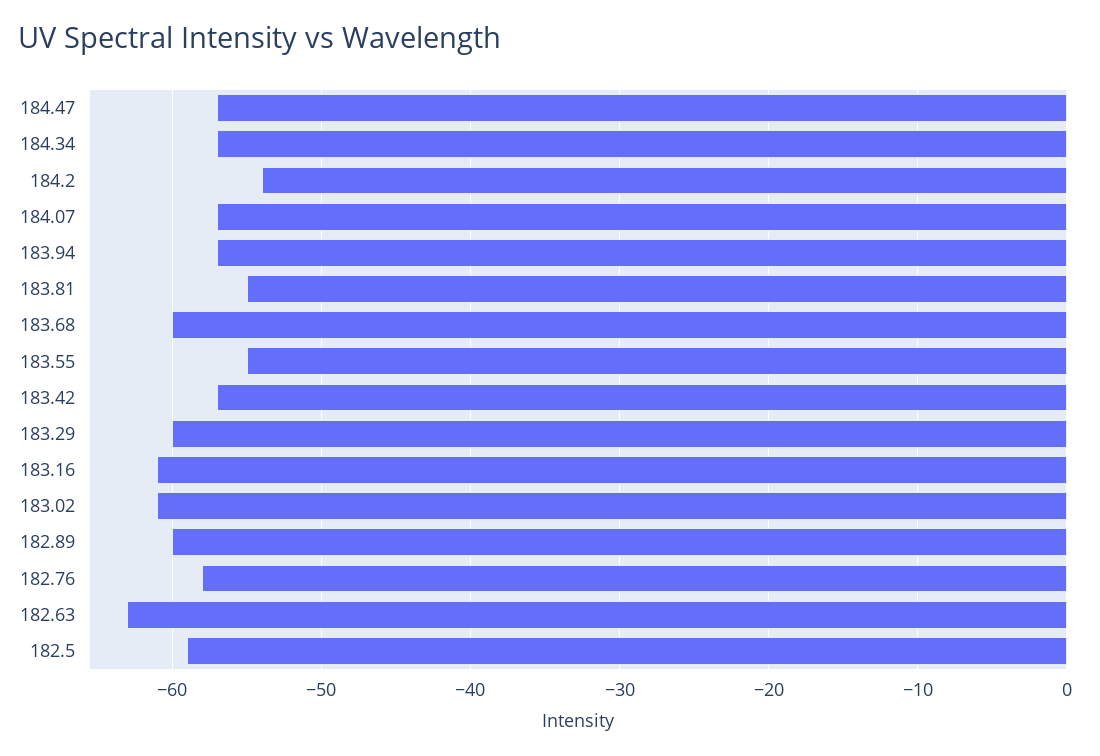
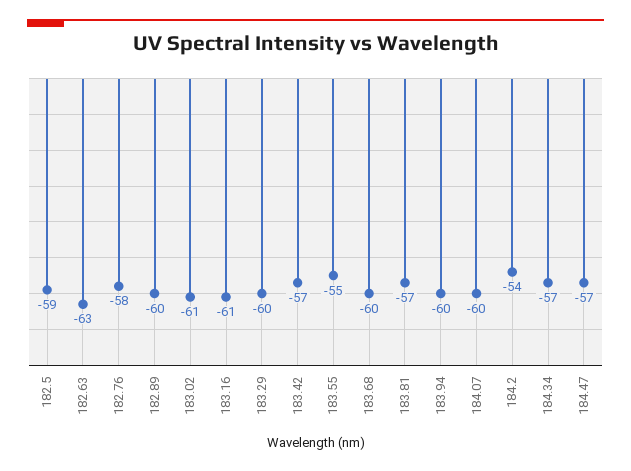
184.07: -57 -> -60
183.94: -57 -> -60
183.81: -55 -> -57

